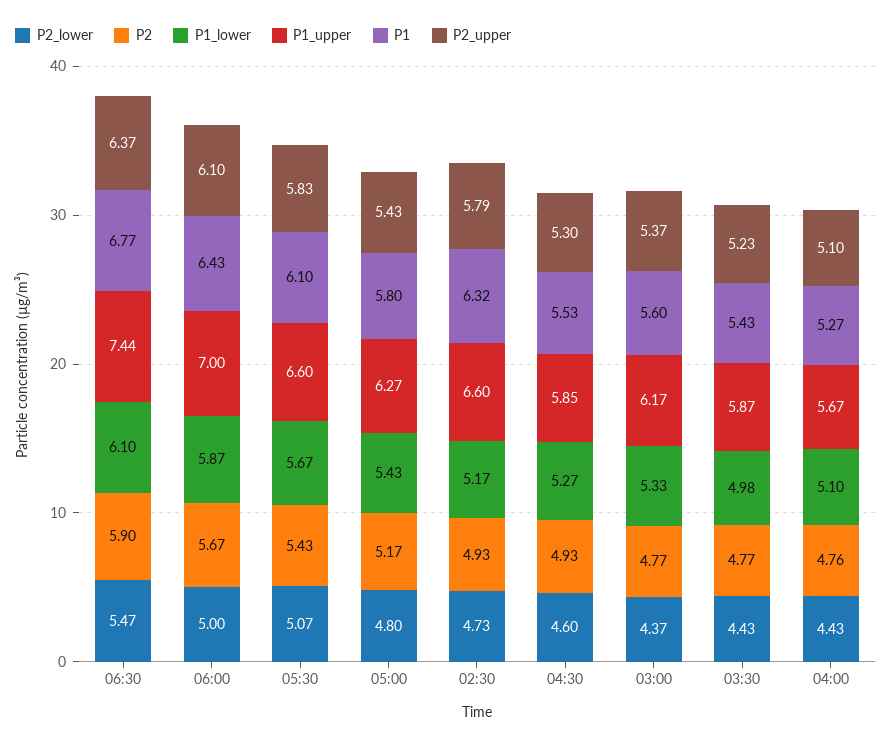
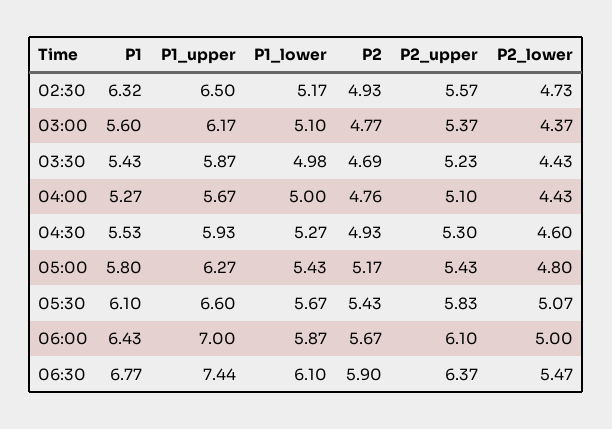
P1_upper, 02:30: 6.6 -> 6.5
P2_upper, 02:30: 5.79 -> 5.57
P1_upper, 04:30: 5.85 -> 5.93
P1_lower, 03:00: 5.33 -> 5.1
P2, 03:30: 4.77 -> 4.69
P1_lower, 04:00: 5.1 -> 5

